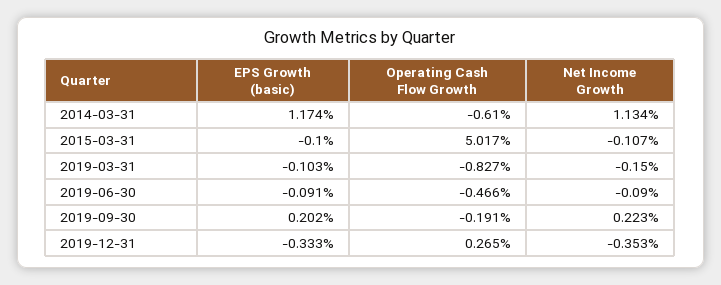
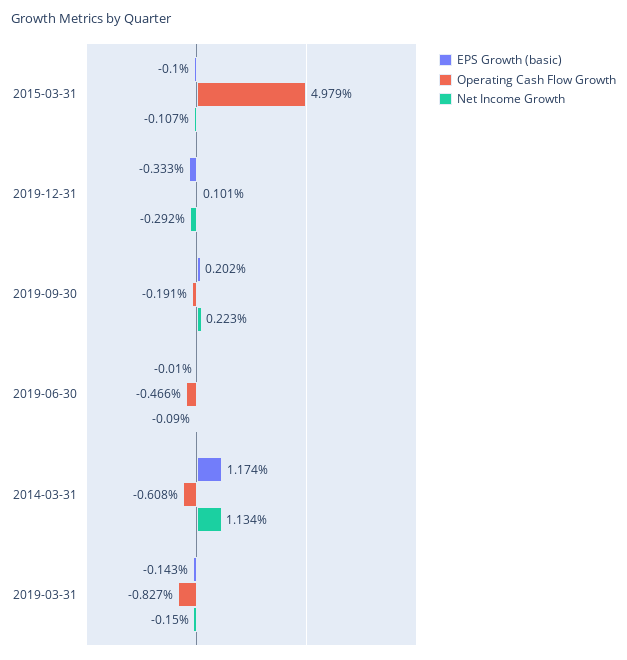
Operating Cash Flow Growth, 2014-03-31: -0.61 -> -0.608
Operating Cash Flow Growth, 2015-03-31: 5.017 -> 4.979
EPS Growth (basic), 2019-03-31: -0.103 -> -0.143
EPS Growth (basic), 2019-06-30: -0.091 -> -0.01
Operating Cash Flow Growth, 2019-12-31: 0.265 -> 0.101
Net Income Growth, 2019-12-31: -0.353 -> -0.292

